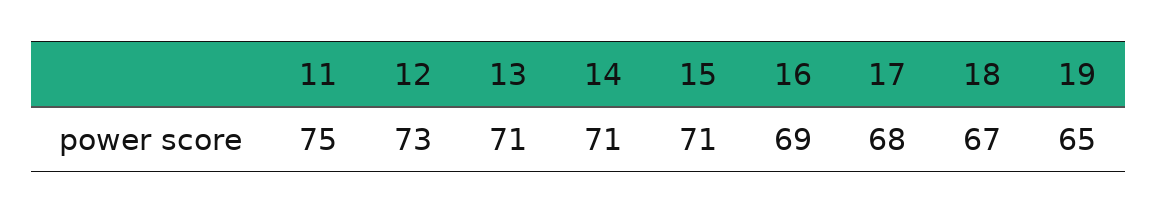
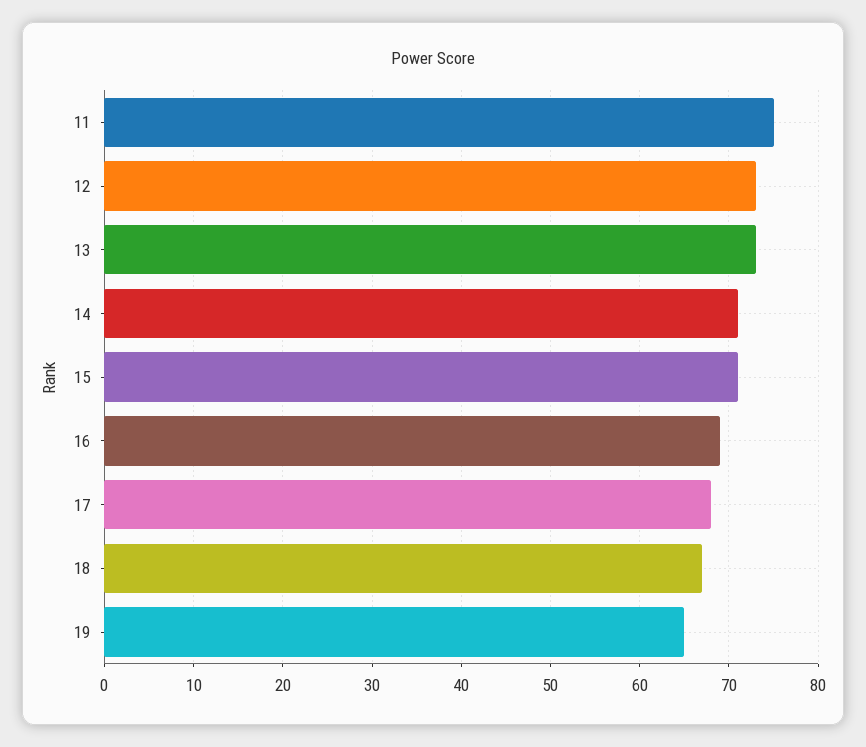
13: 71 -> 73

